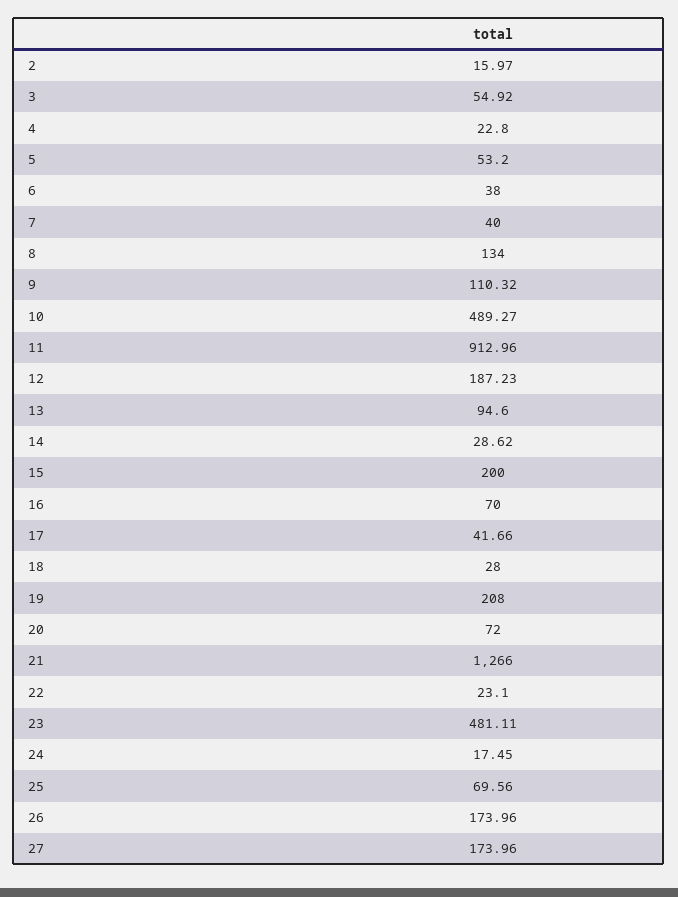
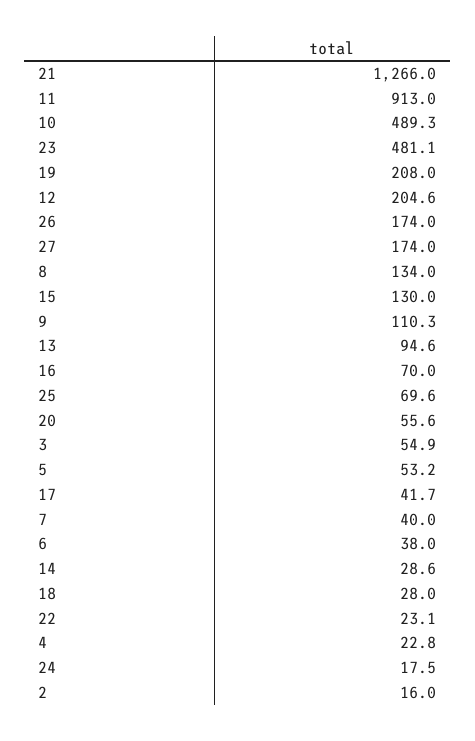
12: 187.23 -> 204.6
15: 200 -> 130
20: 72 -> 55.6

